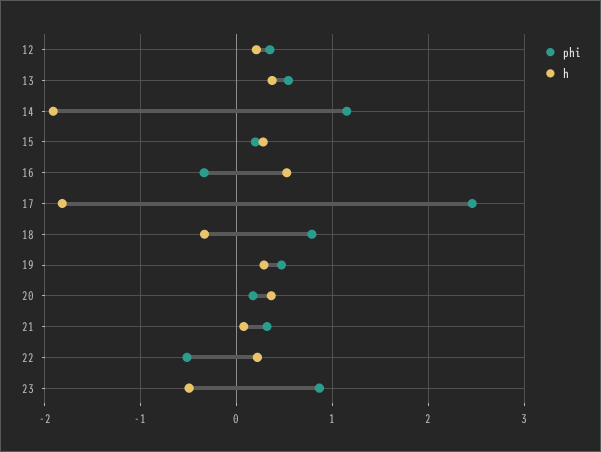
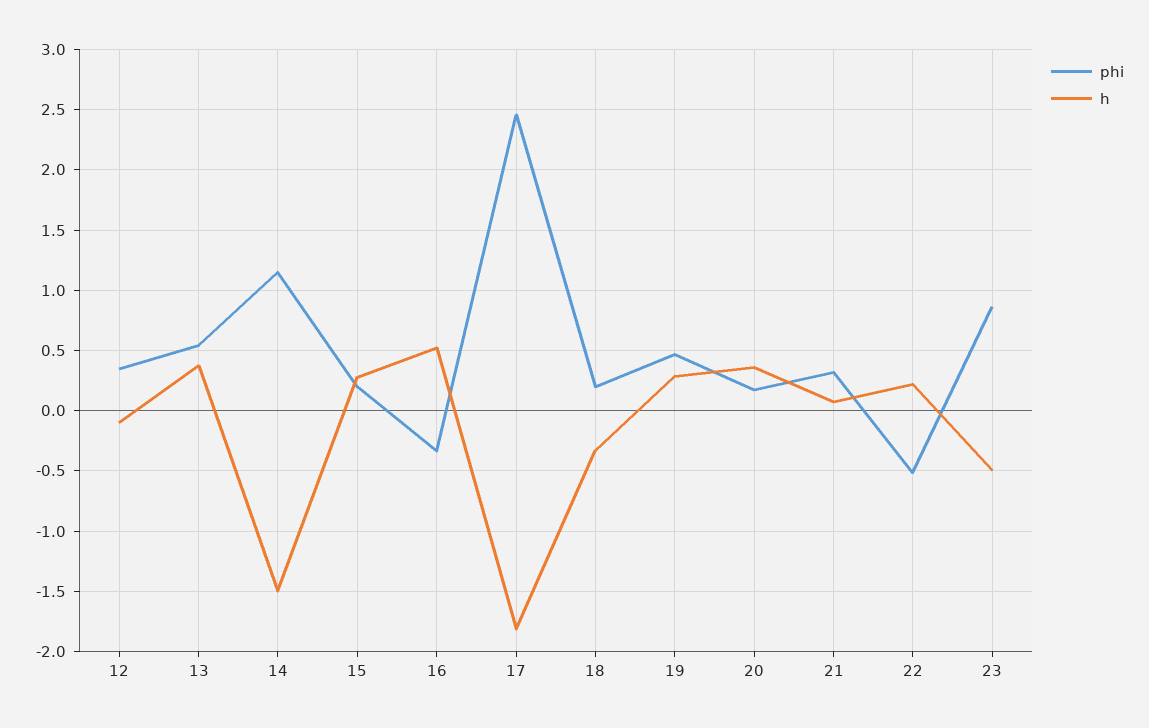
h, 12: 0.2 -> -0.1
h, 14: -1.9 -> -1.5
phi, 18: 0.8 -> 0.2

